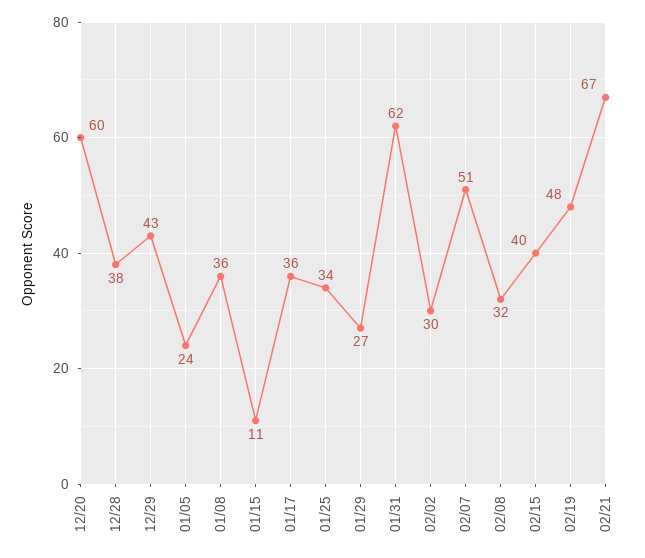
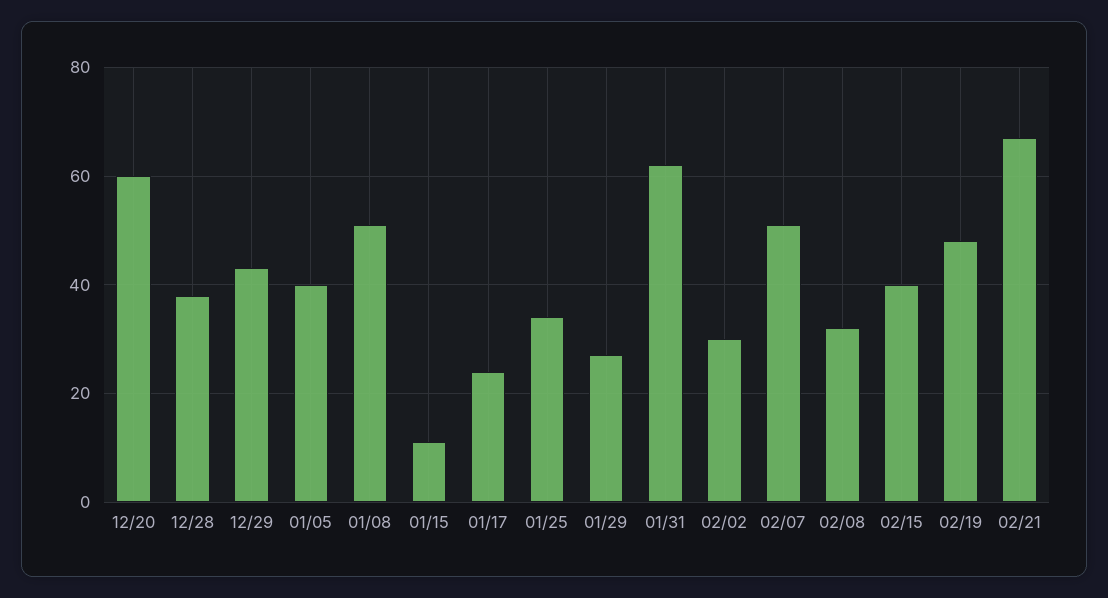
01/05: 24 -> 40
01/08: 36 -> 50
01/17: 36 -> 25

